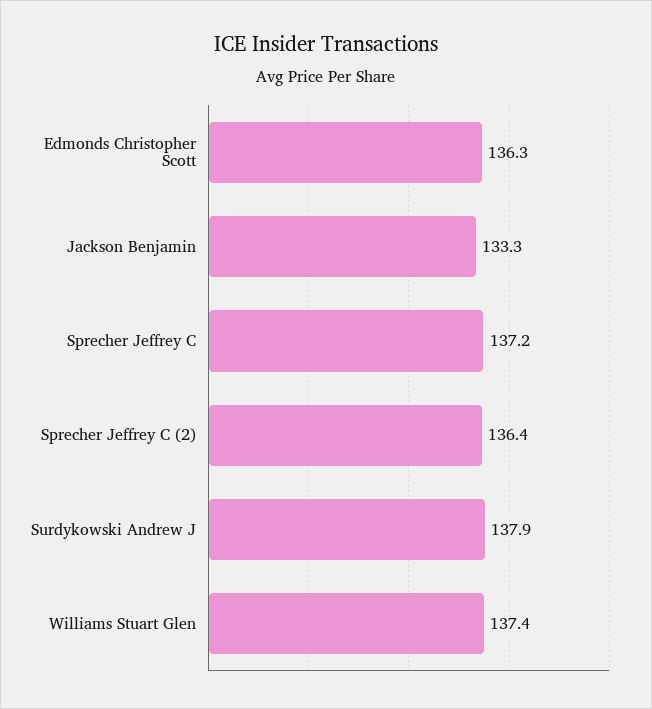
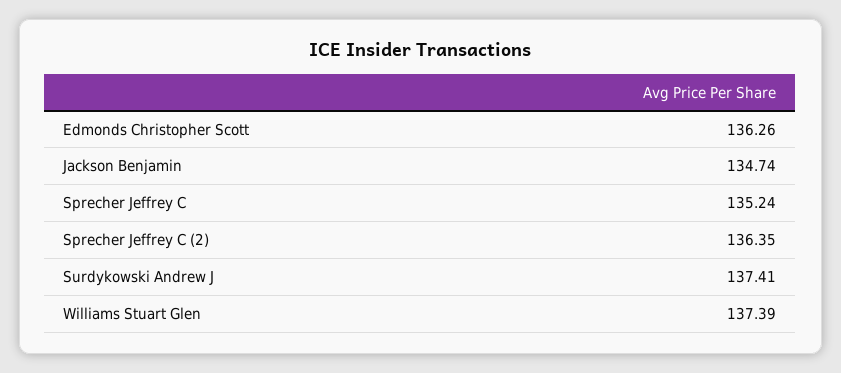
Jackson Benjamin: 133.3 -> 134.74
Sprecher Jeffrey C: 137.2 -> 135.24
Surdykowski Andrew J: 137.9 -> 137.41

